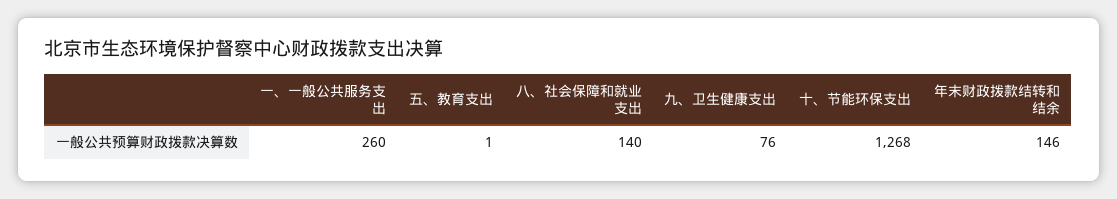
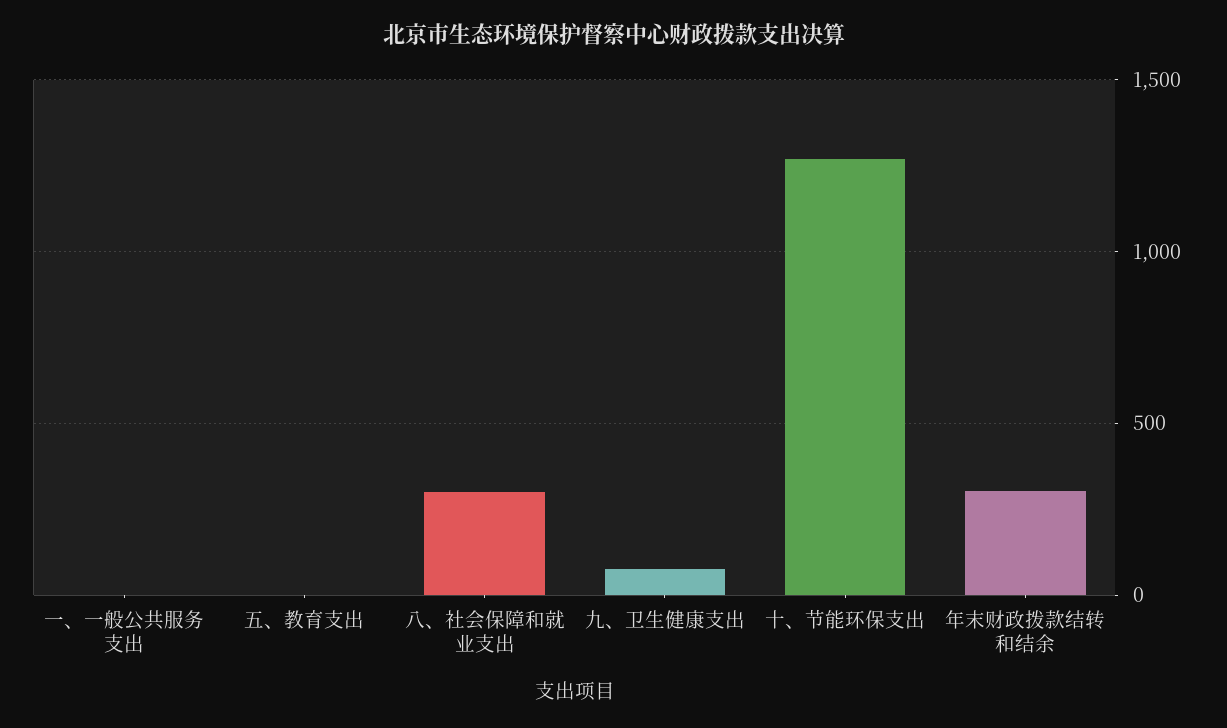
一、一般公共服务支出: 260 -> 0
八、社会保障和就业支出: 140 -> 300
年末财政拨款结转和结余: 146 -> 300

